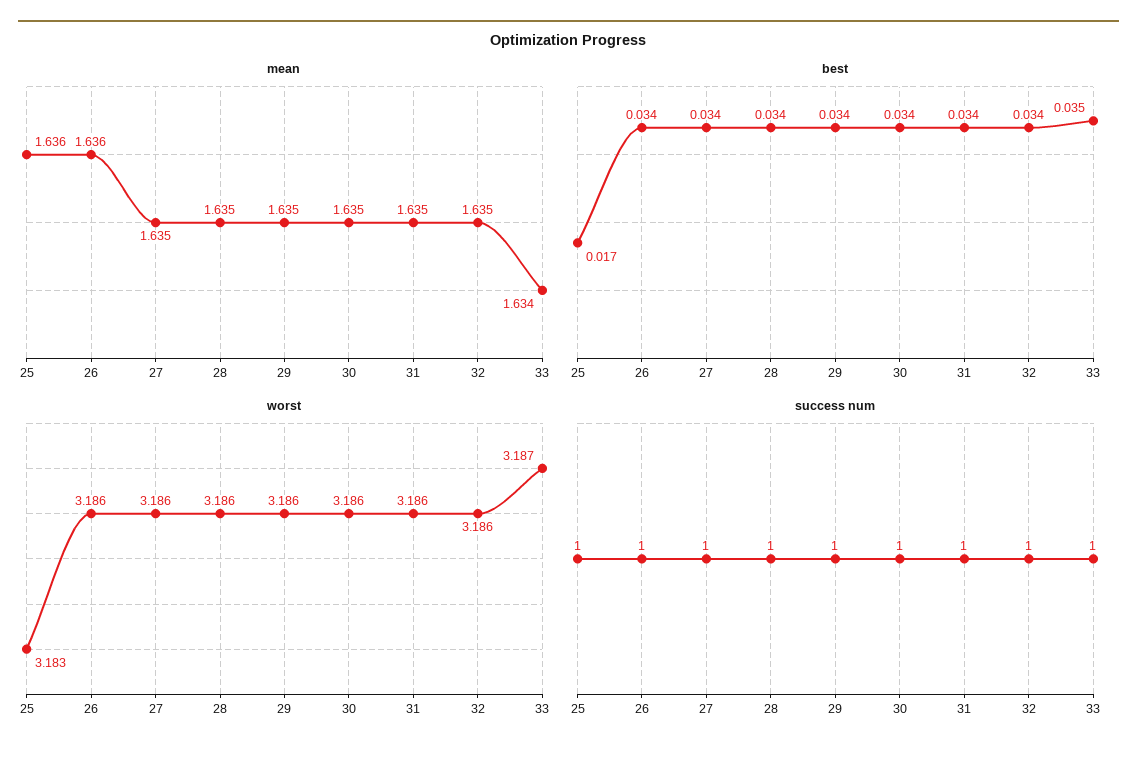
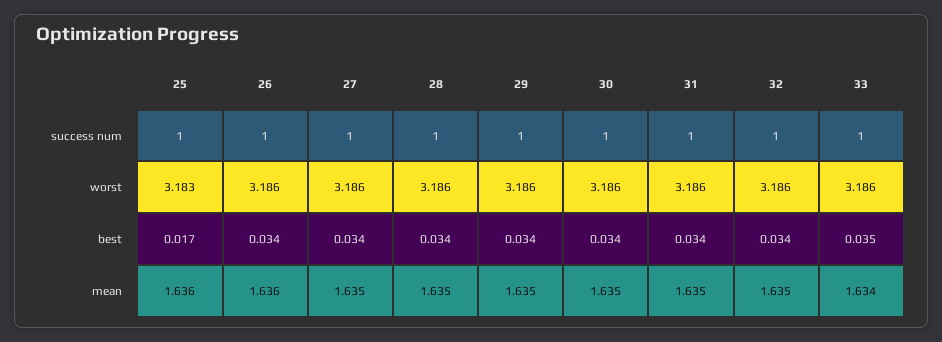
worst, 33: 3.187 -> 3.186

